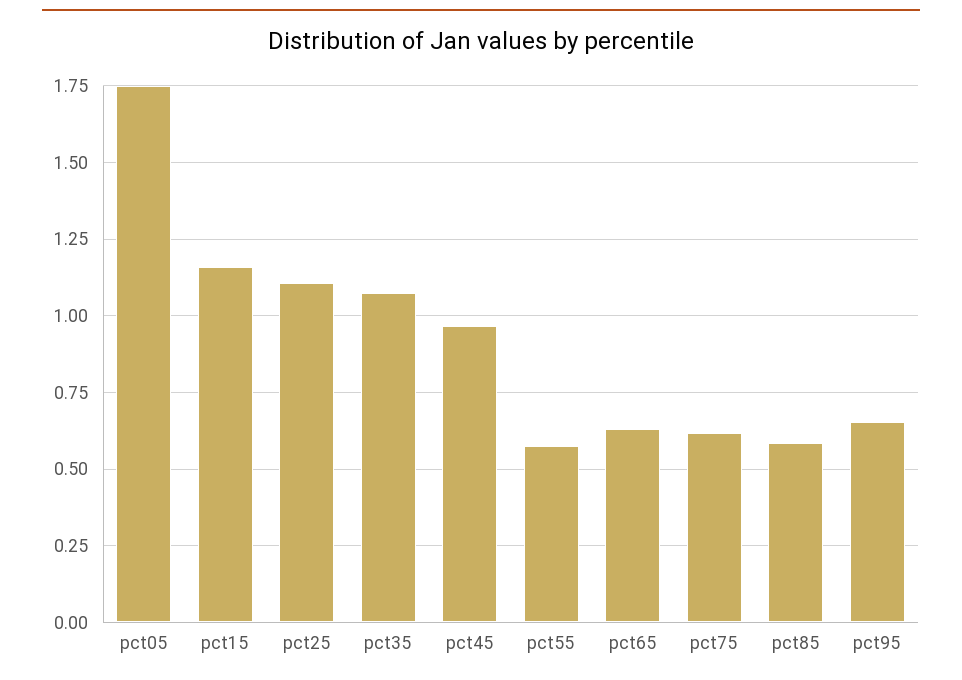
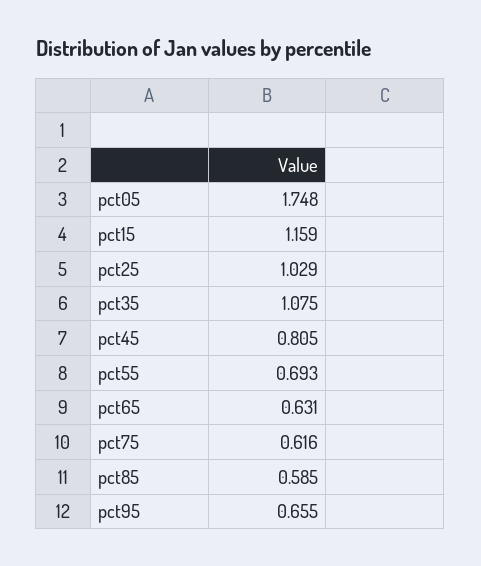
pct25: 1.1 -> 1.029
pct45: 0.975 -> 0.805
pct55: 0.575 -> 0.693

